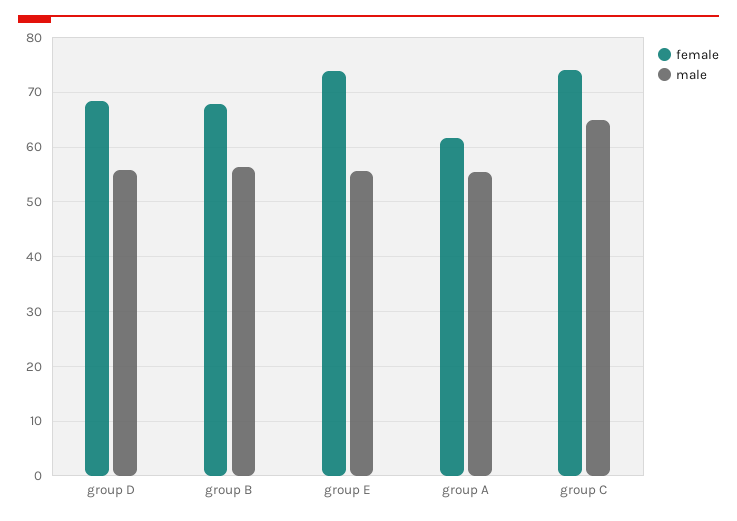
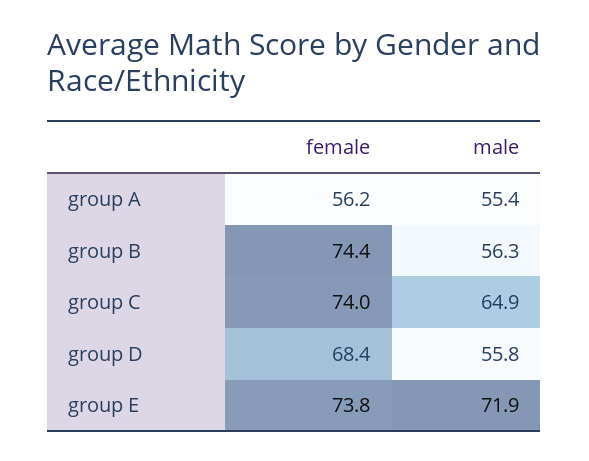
female, group B: 68 -> 74.4
male, group E: 56 -> 71.9
female, group A: 62 -> 56.2

